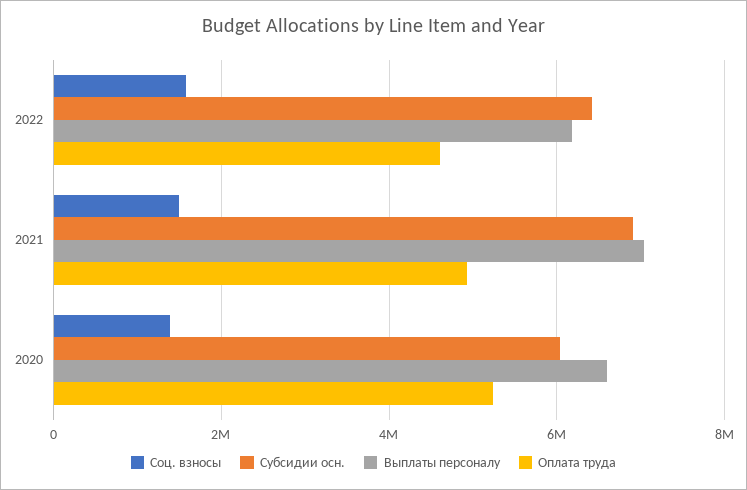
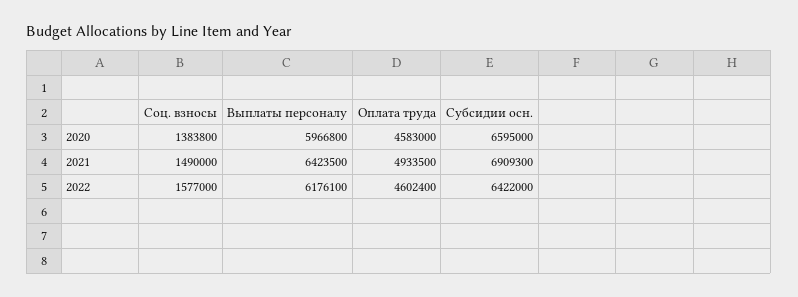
Выплаты персоналу, 2021: 7000000 -> 6423500
Субсидии осн., 2020: 6000000 -> 6595000
Выплаты персоналу, 2020: 6600000 -> 5966800
Оплата труда, 2020: 5200000 -> 4583000

